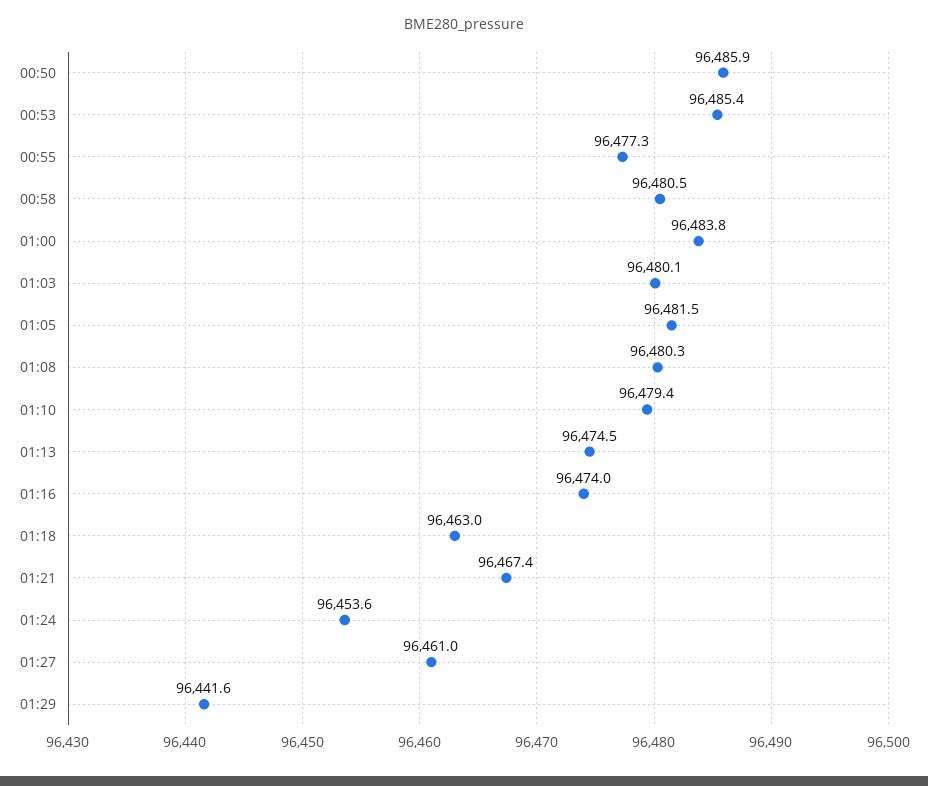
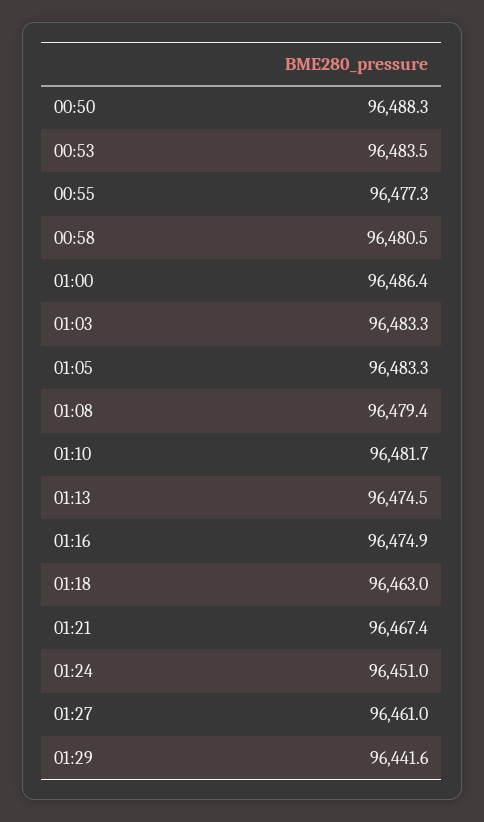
00:50: 96485.9 -> 96488.3
00:53: 96485.4 -> 96483.5
01:00: 96483.8 -> 96486.4
01:03: 96480.1 -> 96483.3
01:05: 96481.5 -> 96483.3
01:08: 96480.3 -> 96479.4
01:10: 96479.4 -> 96481.7
01:16: 96474 -> 96474.9
01:24: 96453.6 -> 96451

